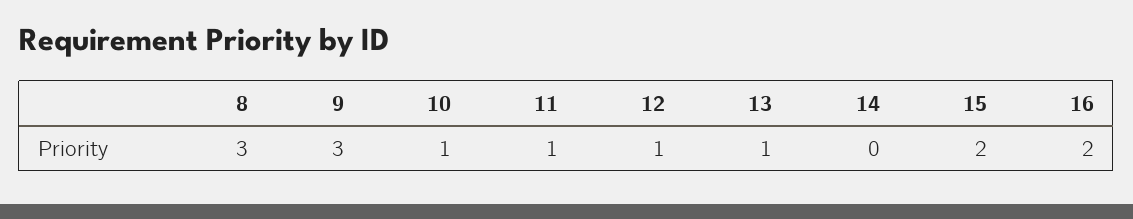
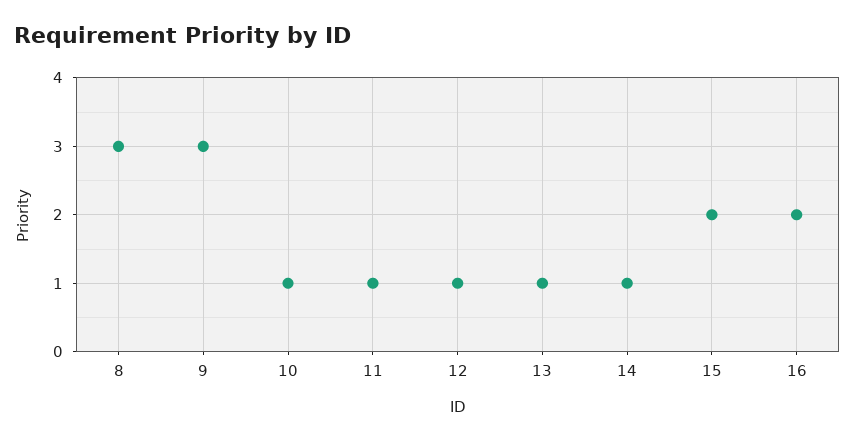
14: 0 -> 1

